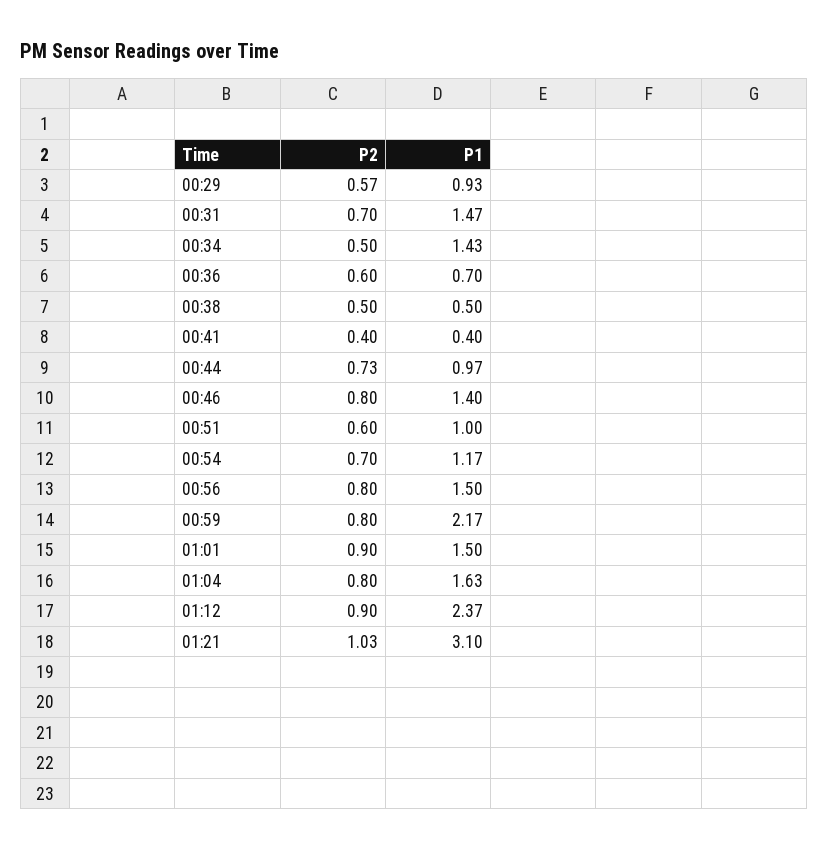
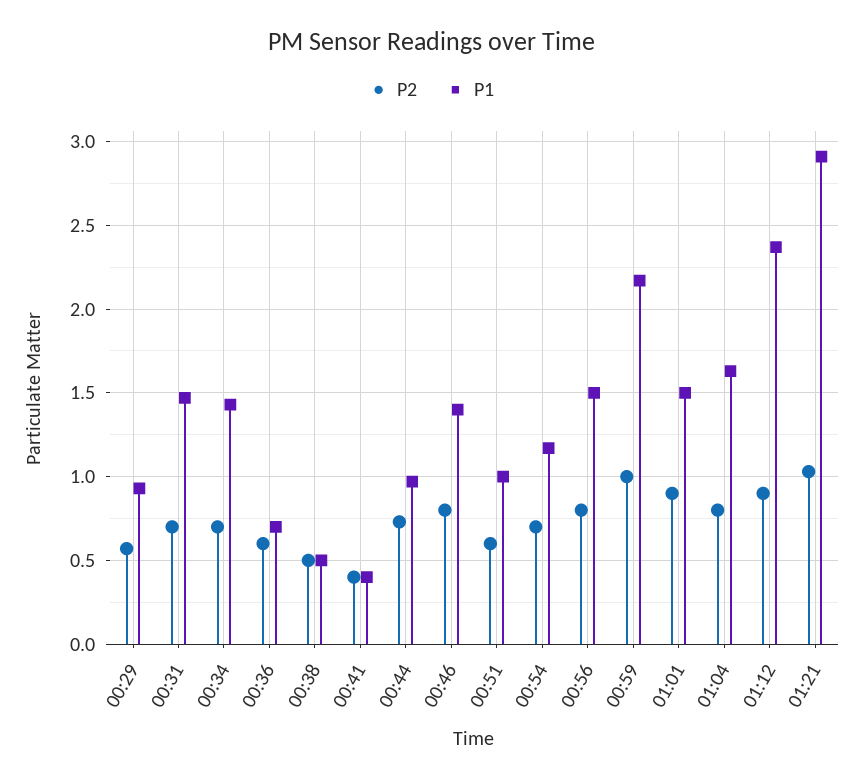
P2, 00:34: 0.5 -> 0.7
P2, 00:59: 0.8 -> 1
P1, 01:21: 3.1 -> 2.9

